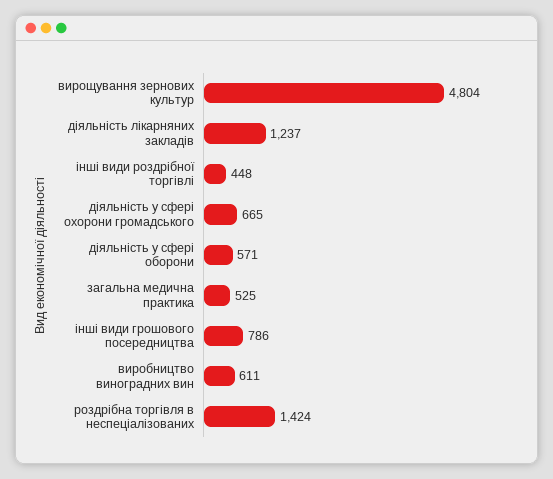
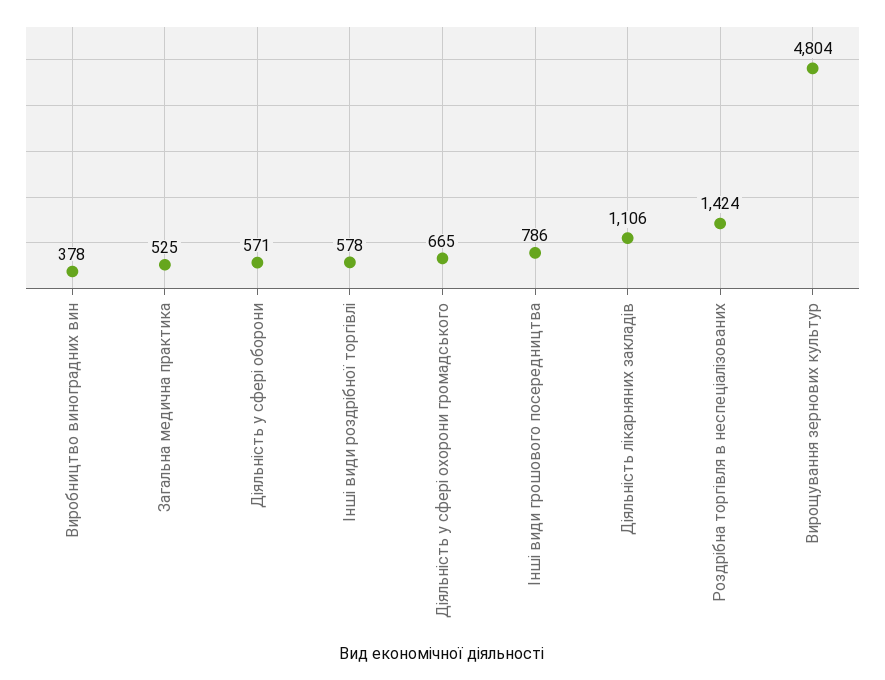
діяльність лікарняних закладів: 1237 -> 1106
інші види роздрібної торгівлі: 448 -> 578
виробництво виноградних вин: 611 -> 378

